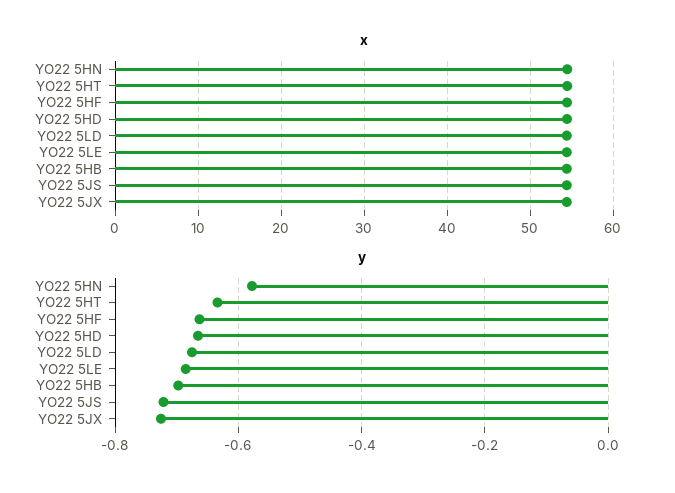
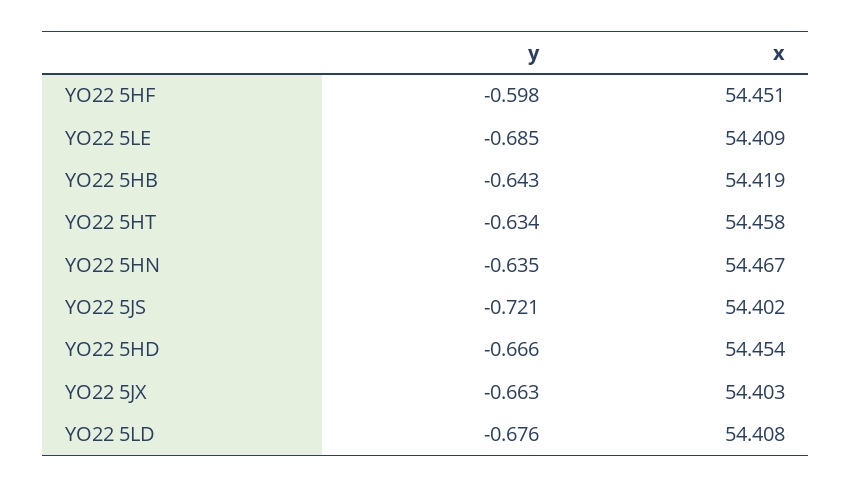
y, YO22 5HN: -0.58 -> -0.635
y, YO22 5HF: -0.66 -> -0.598
y, YO22 5HB: -0.7 -> -0.643
y, YO22 5JX: -0.72 -> -0.663

